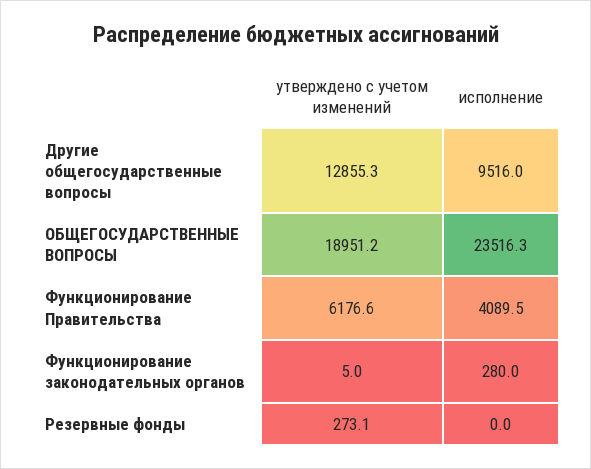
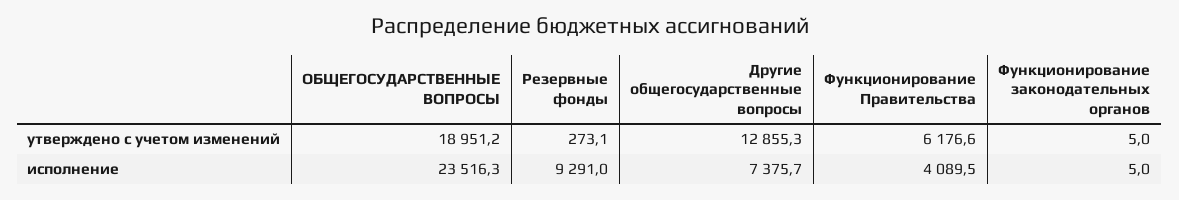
исполнение, Другие общегосударственные вопросы: 9516 -> 7375.7
исполнение, Функционирование законодательных органов: 280 -> 5
исполнение, Резервные фонды: 0 -> 9291

